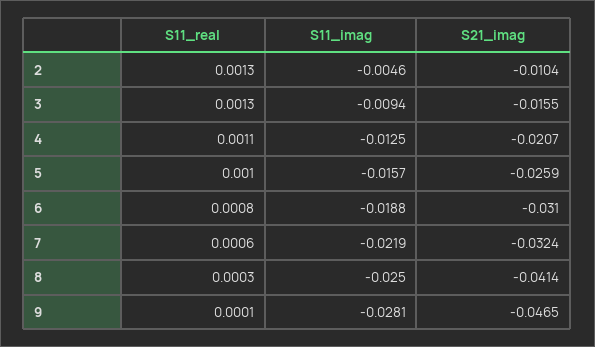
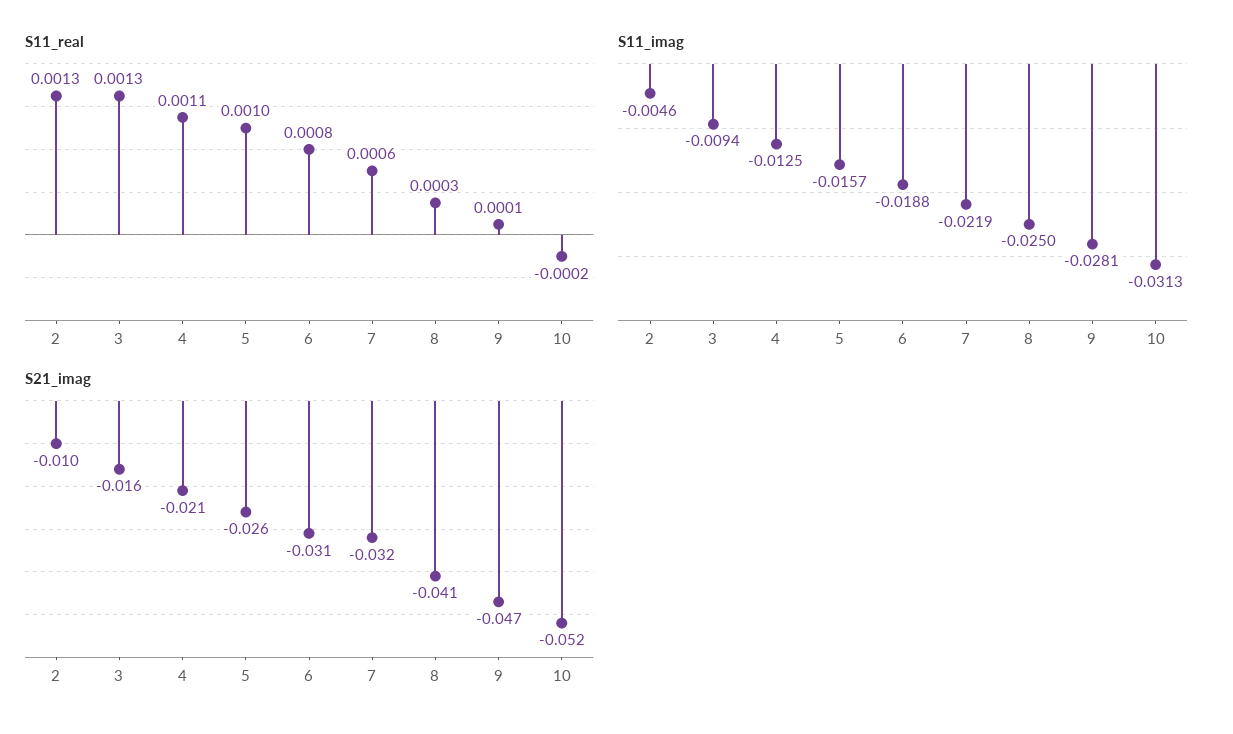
S11_real, 10: none -> -0.0002
S11_imag, 10: none -> -0.0313
S21_imag, 10: none -> -0.052

